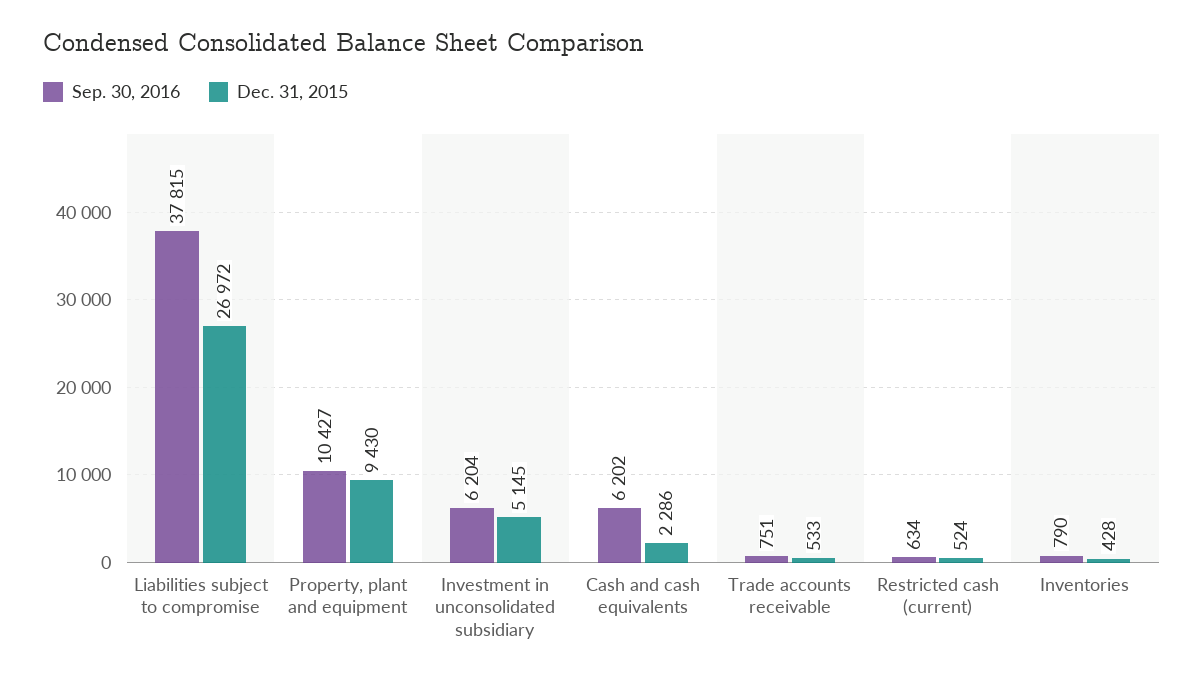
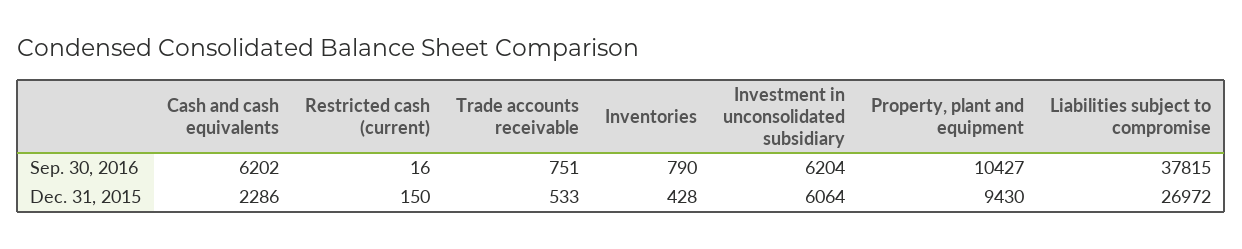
Dec. 31, 2015, Investment in unconsolidated subsidiary: 5145 -> 6064
Sep. 30, 2016, Restricted cash (current): 634 -> 16
Dec. 31, 2015, Restricted cash (current): 524 -> 150

